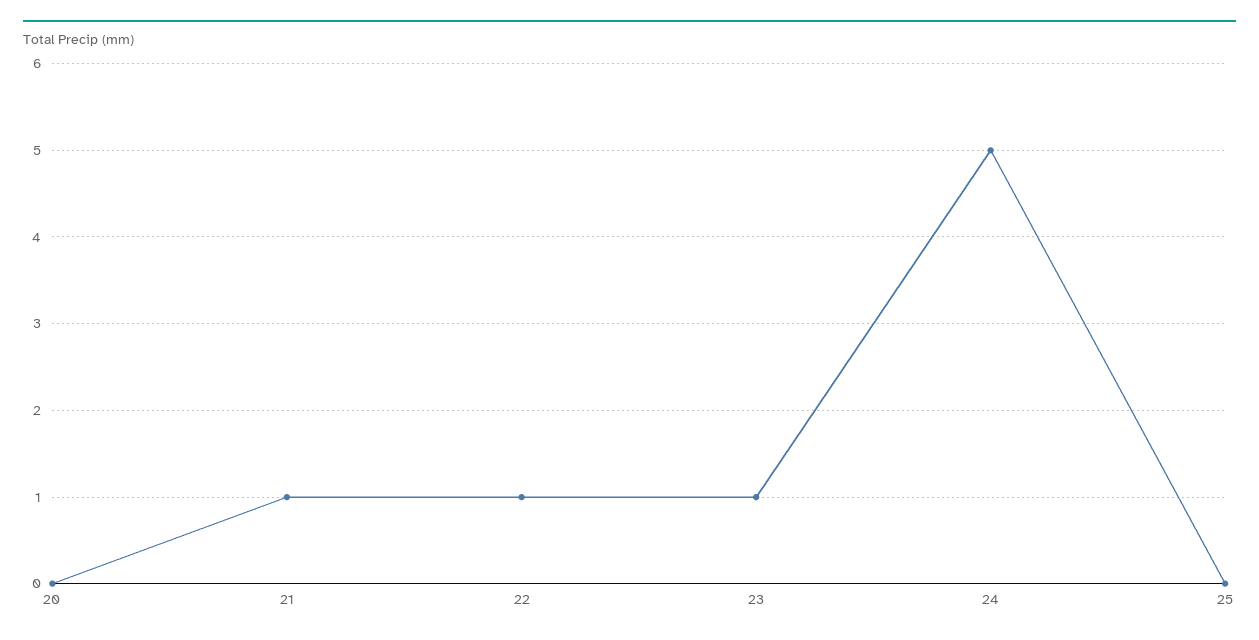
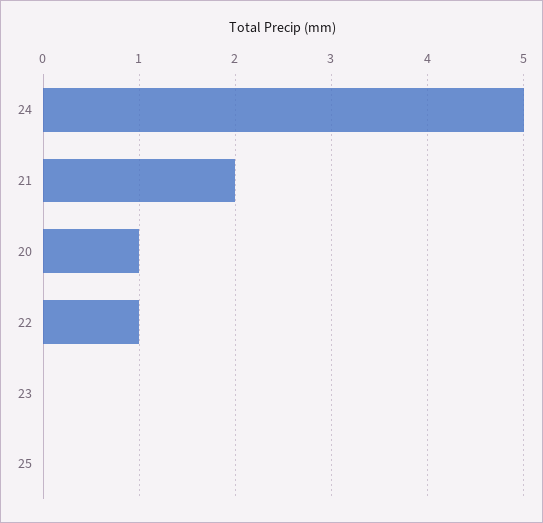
20: 0 -> 1
21: 1 -> 2
23: 1 -> 0

